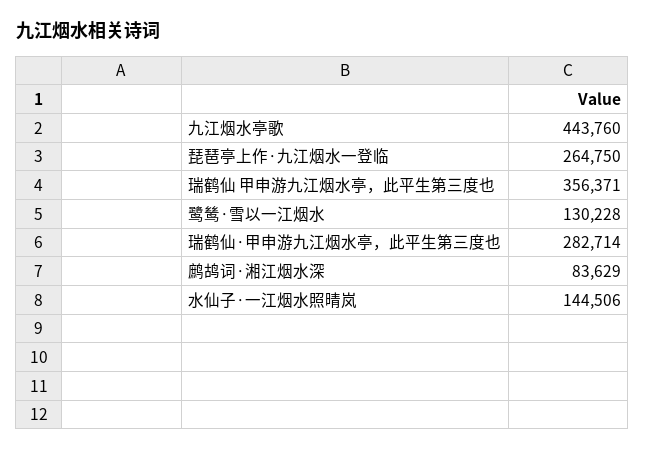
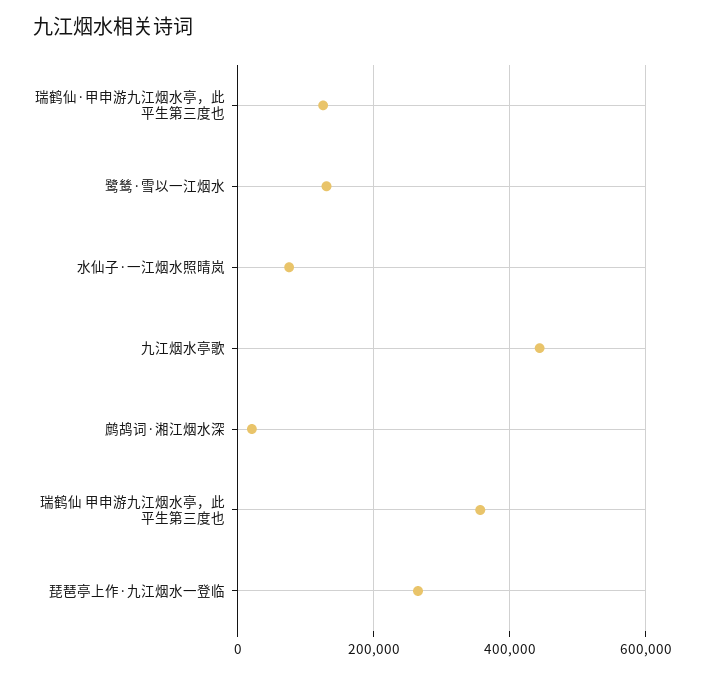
瑞鹤仙·甲申游九江烟水亭，此平生第三度也: 282714 -> 120000
鹧鸪词·湘江烟水深: 83629 -> 20000
水仙子·一江烟水照晴岚: 144506 -> 80000

